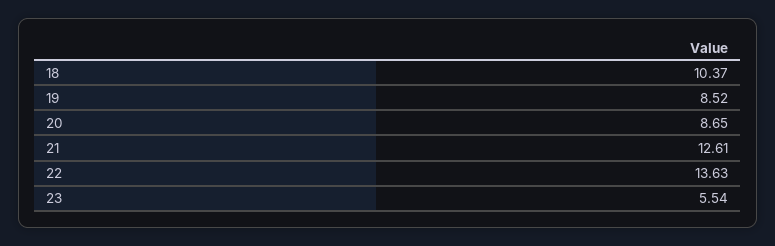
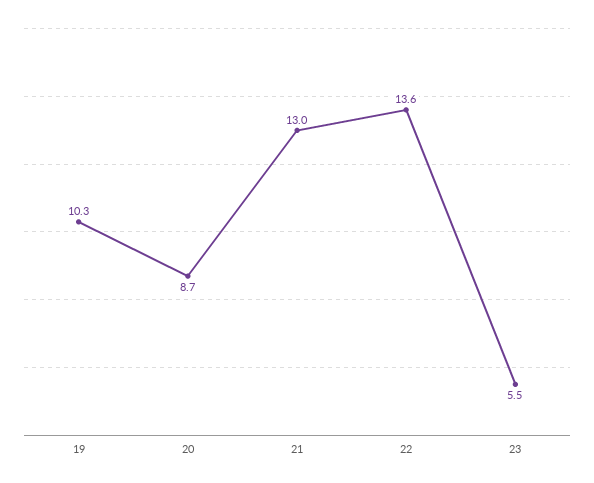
18: 10.37 -> none
19: 8.52 -> 10.3
21: 12.61 -> 13

